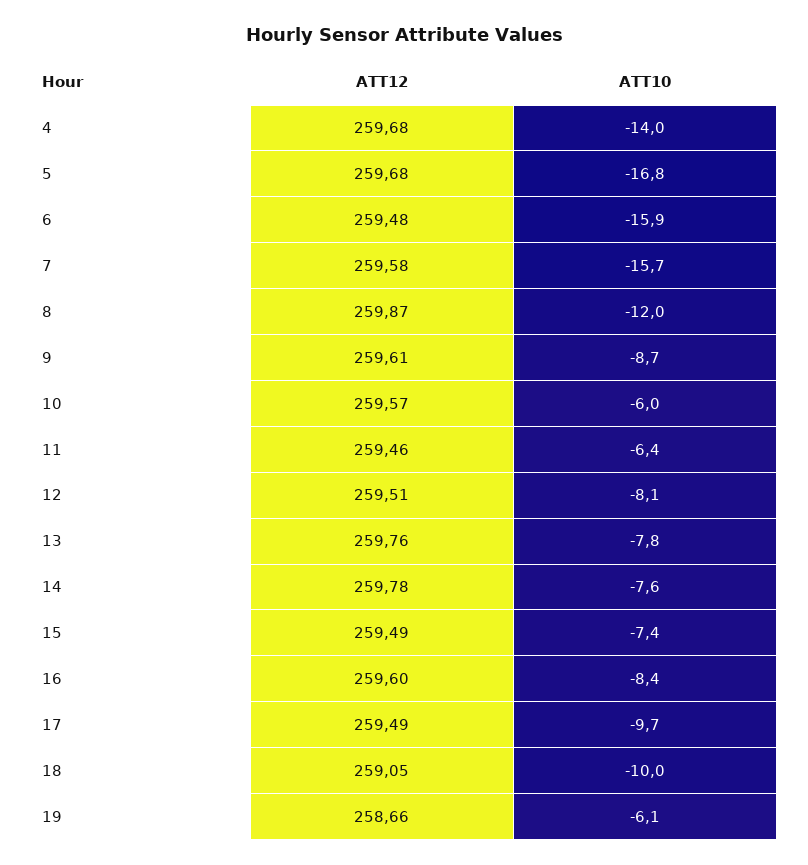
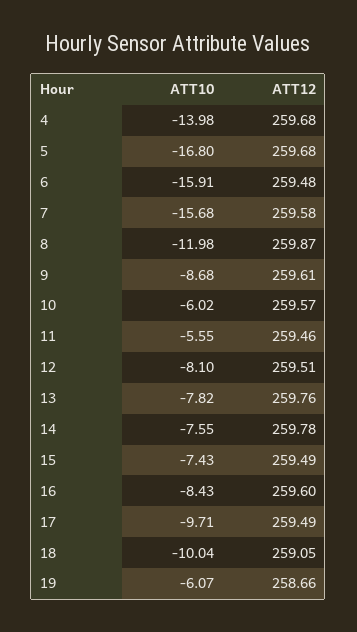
ATT10, 11: -6.4 -> -5.55

